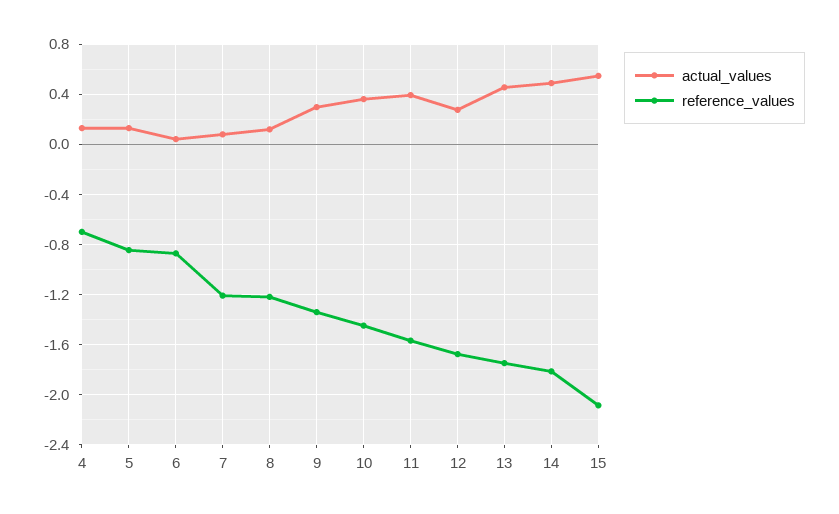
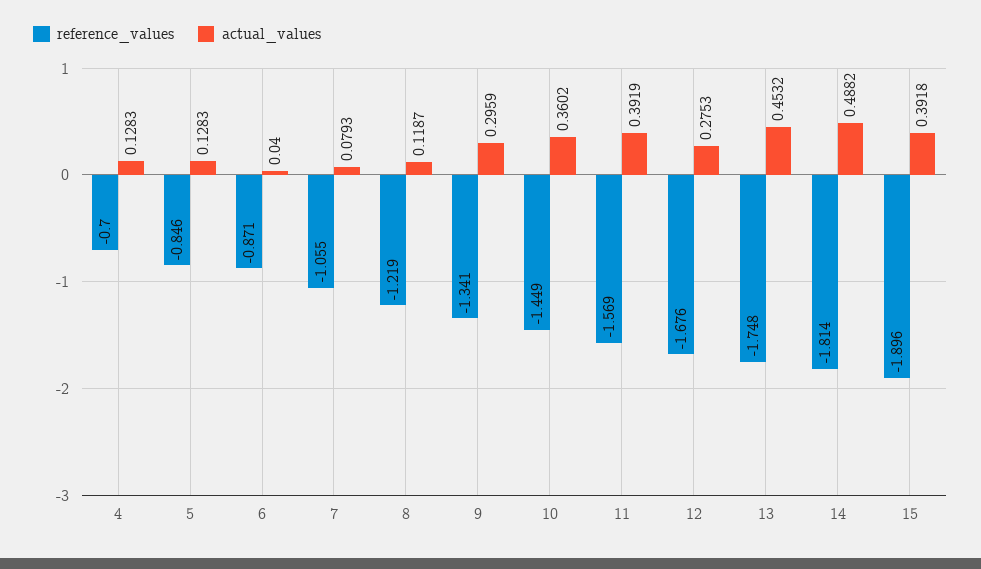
reference_values, 7: -1.2 -> -1.055
actual_values, 15: 0.55 -> 0.3918
reference_values, 15: -2.1 -> -1.896

